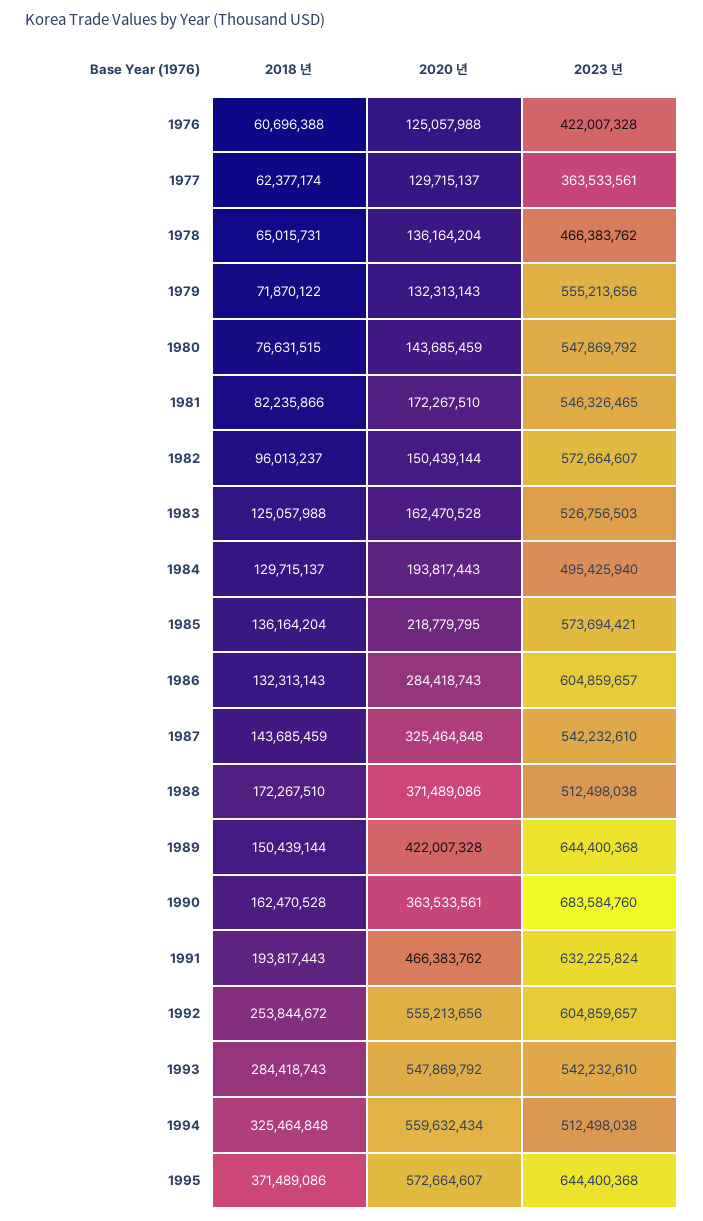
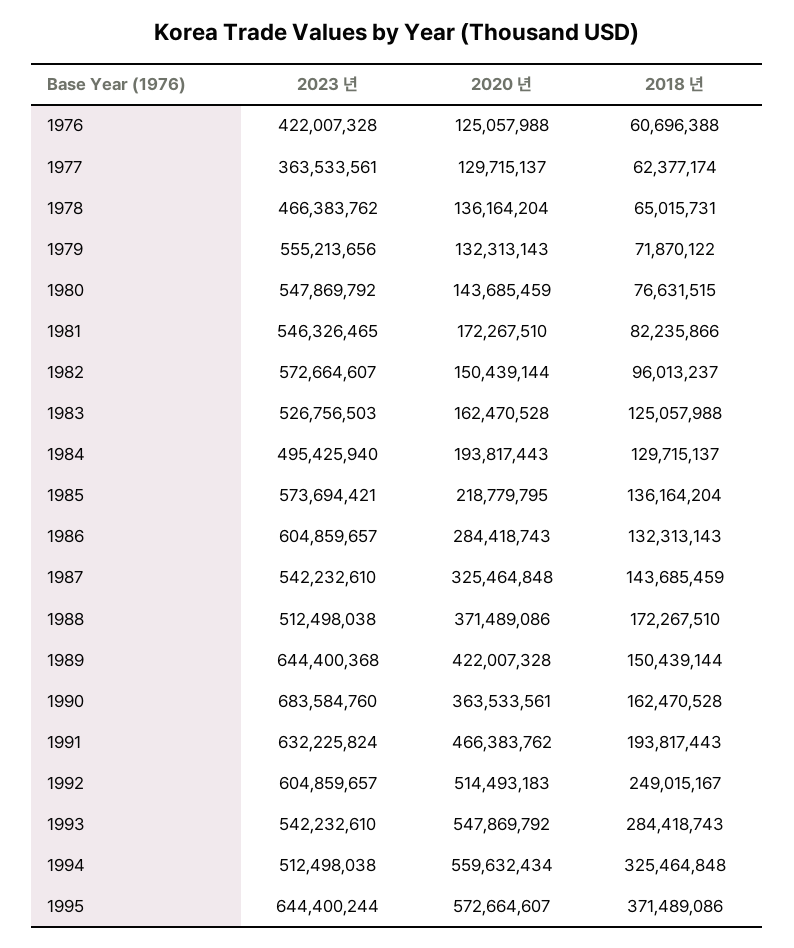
2018 년, 1992: 253844672 -> 249015167
2020 년, 1992: 555213656 -> 514493183
2023 년, 1995: 644400368 -> 644400244

